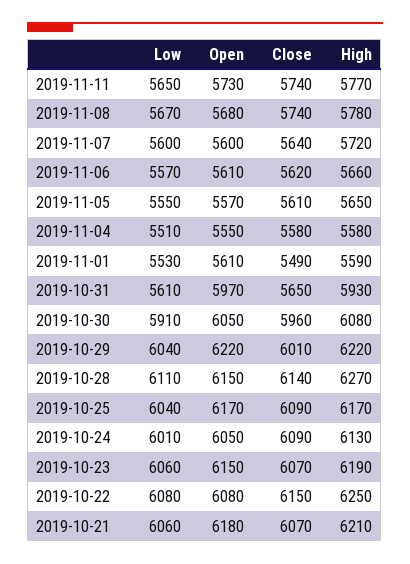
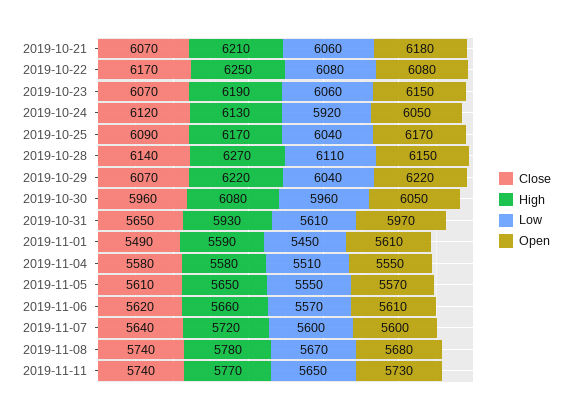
Low, 2019-11-01: 5530 -> 5450
Low, 2019-10-30: 5910 -> 5960
Close, 2019-10-29: 6010 -> 6070
Low, 2019-10-24: 6010 -> 5920
Close, 2019-10-24: 6090 -> 6120
Close, 2019-10-22: 6150 -> 6170

